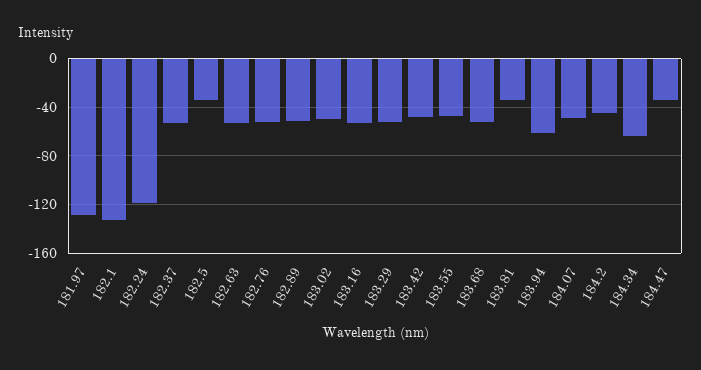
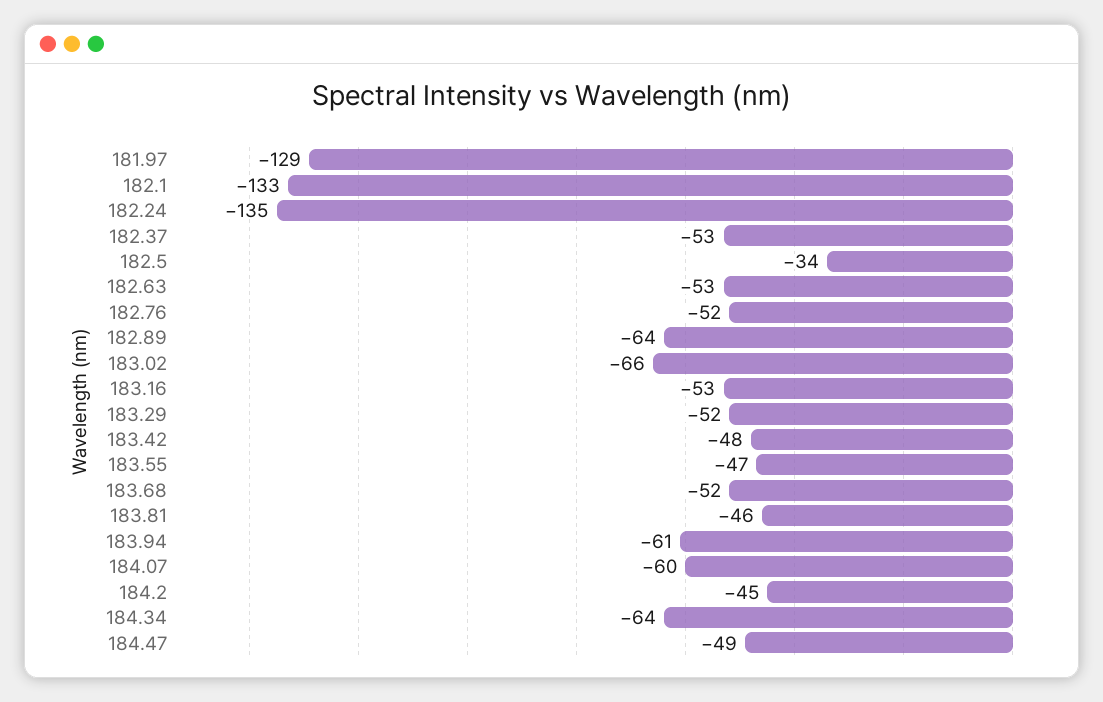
182.24: -120 -> -135
182.89: -50 -> -64
183.02: -50 -> -66
183.81: -35 -> -46
184.07: -50 -> -60
184.47: -35 -> -49

